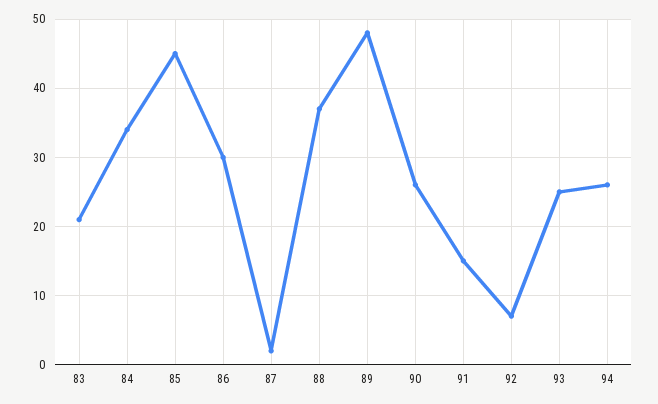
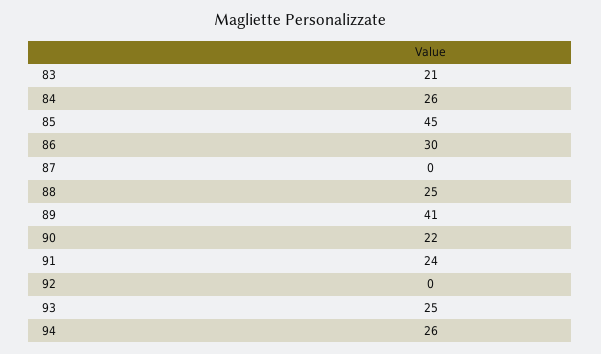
84: 34 -> 26
87: 2 -> 0
88: 37 -> 25
89: 48 -> 41
90: 26 -> 22
91: 15 -> 24
92: 7 -> 0

